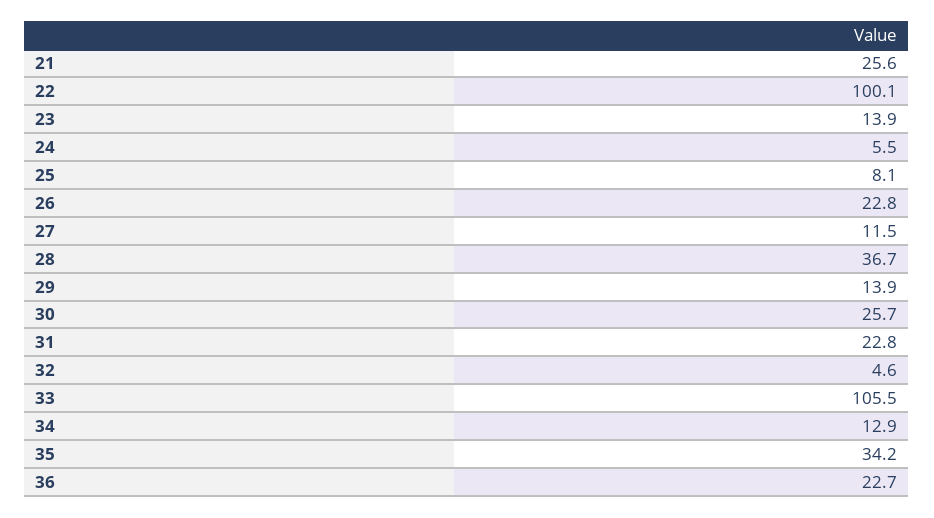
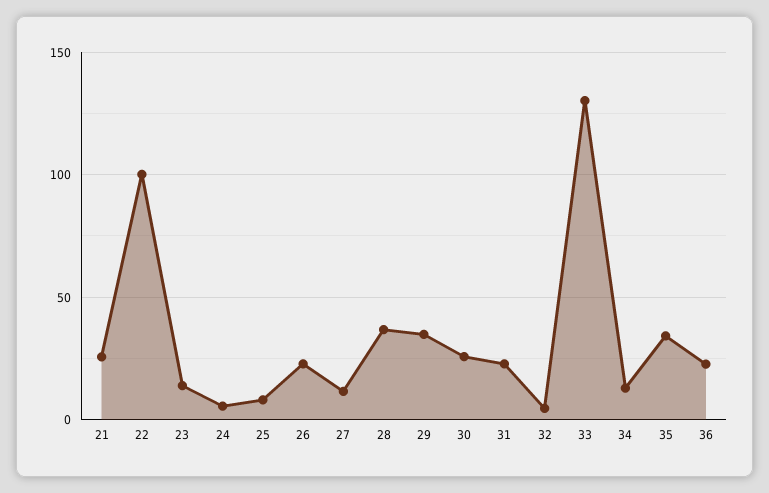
29: 13.9 -> 35
33: 105.5 -> 130

